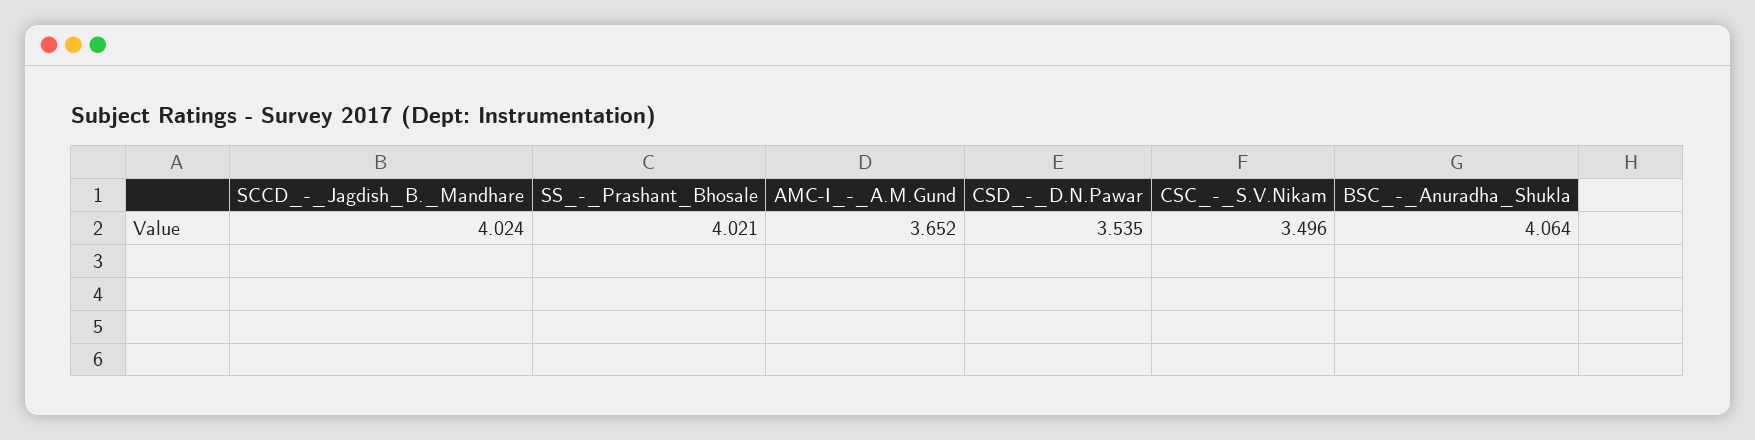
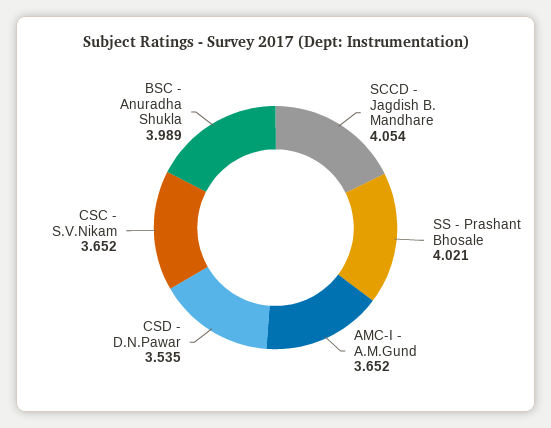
SCCD_-_Jagdish_B._Mandhare: 4.024 -> 4.054
CSC_-_S.V.Nikam: 3.496 -> 3.652
BSC_-_Anuradha_Shukla: 4.064 -> 3.989

